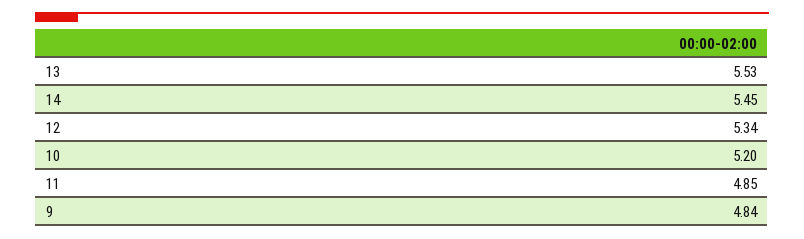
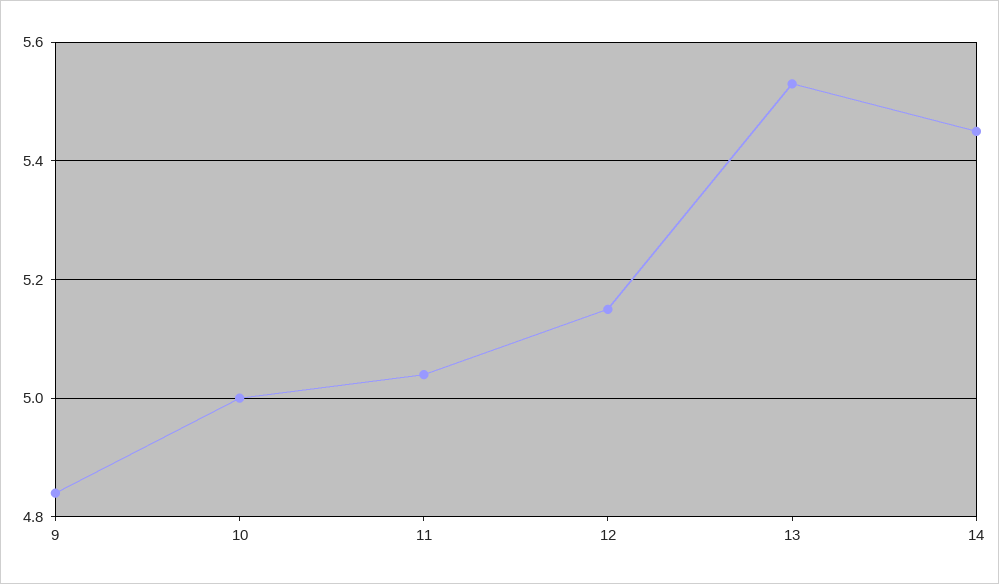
12: 5.34 -> 5.15
10: 5.2 -> 5
11: 4.85 -> 5.05

